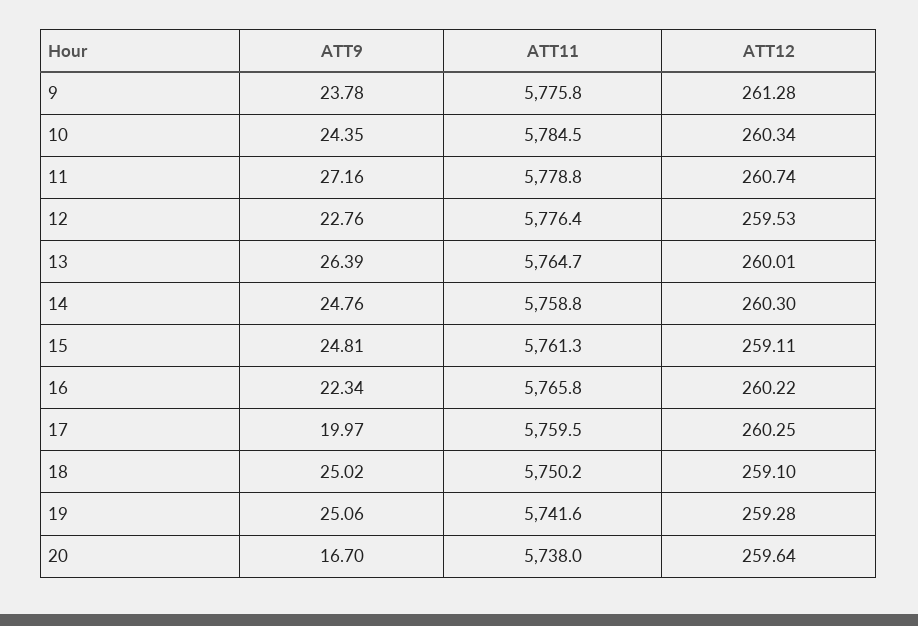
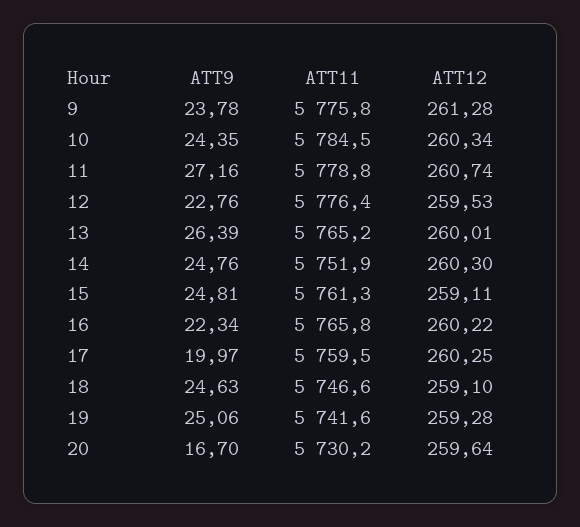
ATT11, 13: 5764.7 -> 5765.2
ATT11, 14: 5758.8 -> 5751.9
ATT9, 18: 25.02 -> 24.63
ATT11, 18: 5750.2 -> 5746.6
ATT11, 20: 5738 -> 5730.2

